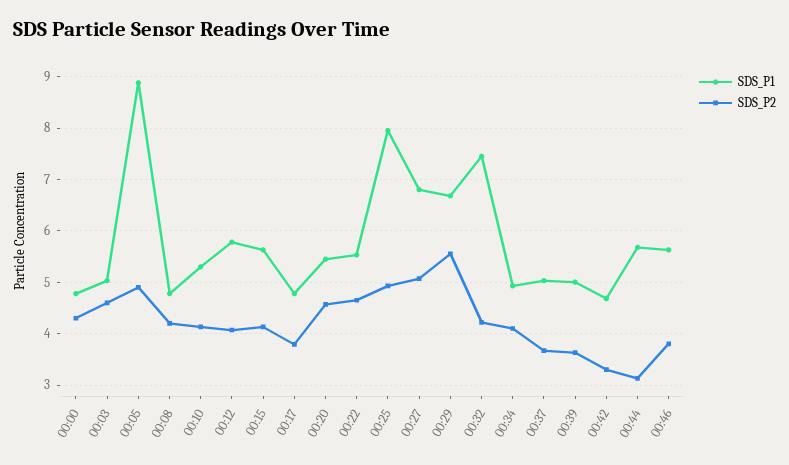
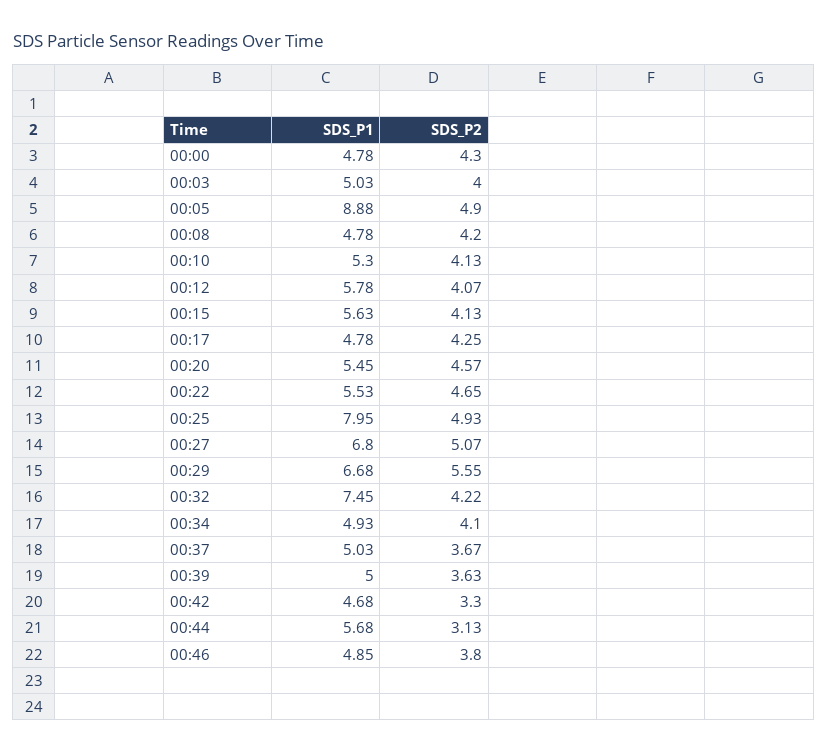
SDS_P2, 00:03: 4.6 -> 4
SDS_P2, 00:17: 3.8 -> 4.25
SDS_P1, 00:46: 5.6 -> 4.85

